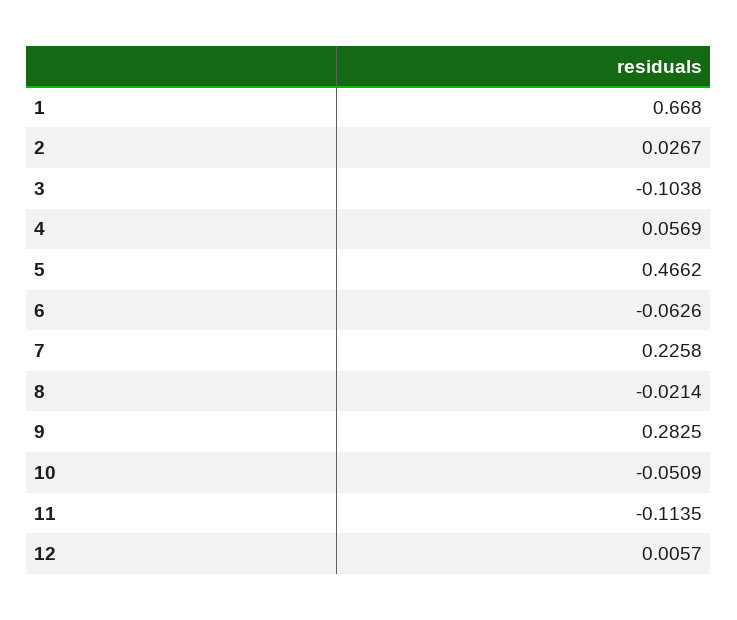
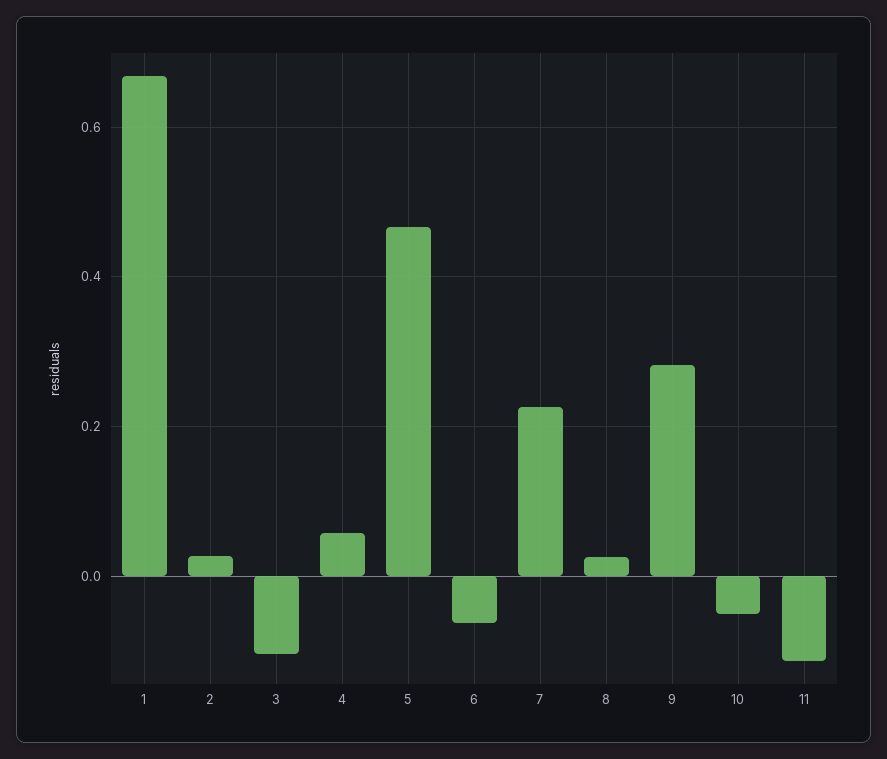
8: -0.0214 -> 0.02
12: 0.0057 -> none

